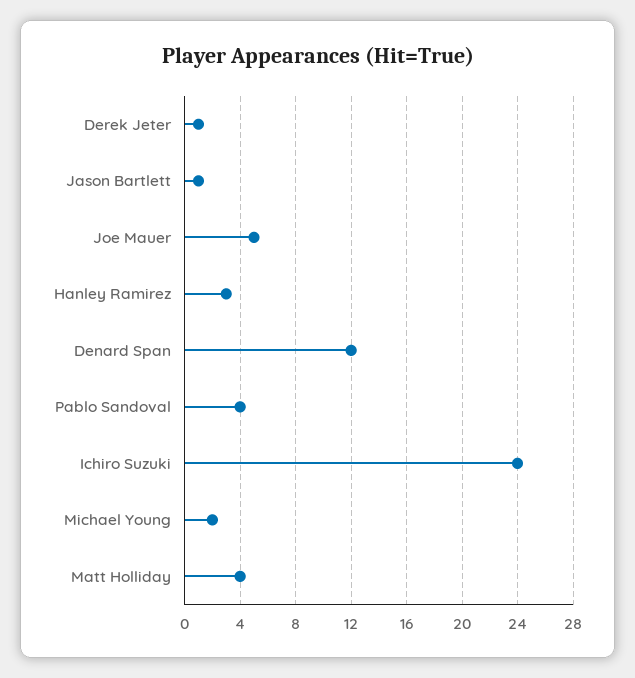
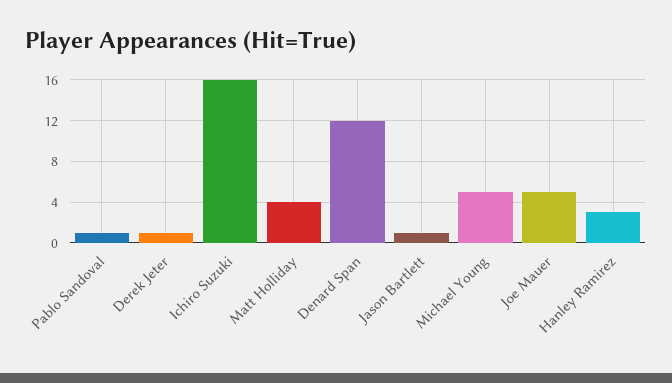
Pablo Sandoval: 4 -> 1
Ichiro Suzuki: 24 -> 16
Michael Young: 2 -> 5

